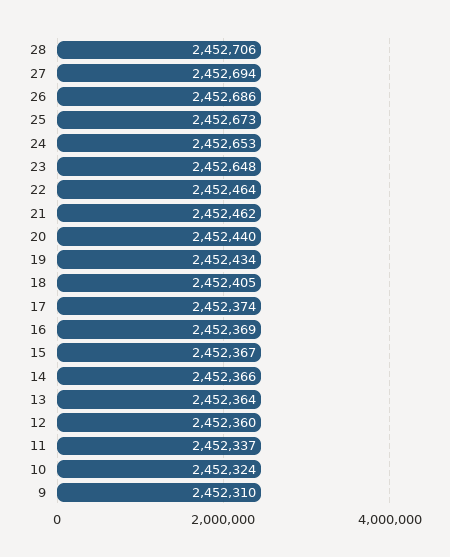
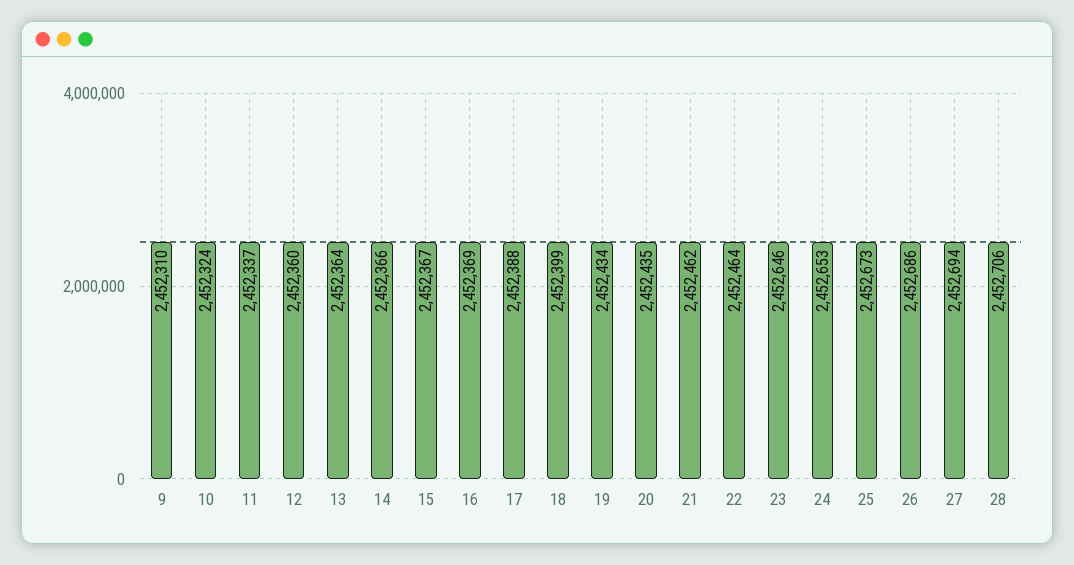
23: 2452648 -> 2452646
20: 2452440 -> 2452435
18: 2452405 -> 2452399
17: 2452374 -> 2452388

